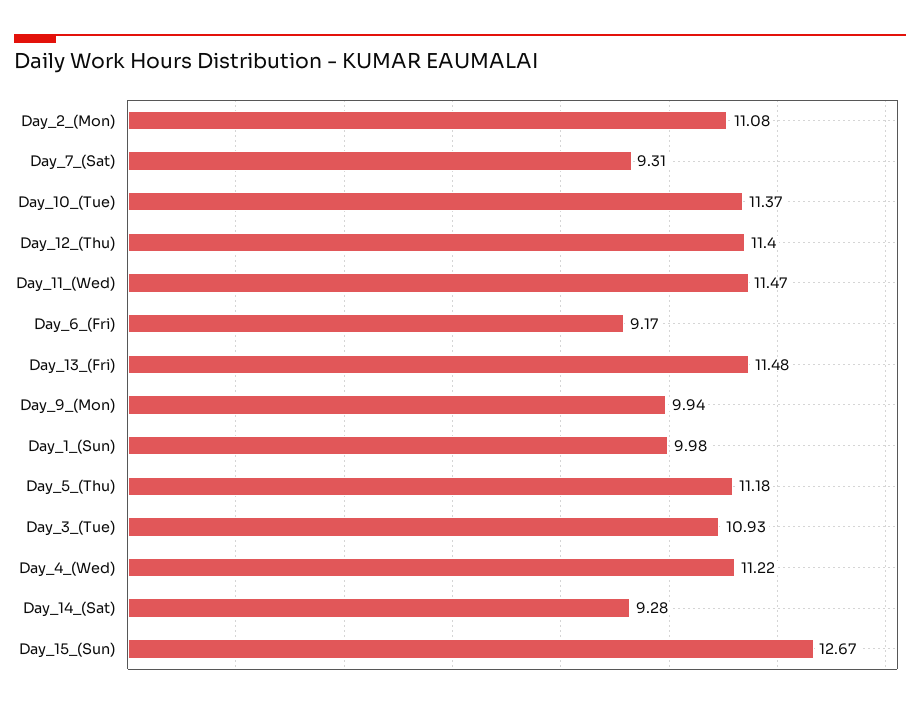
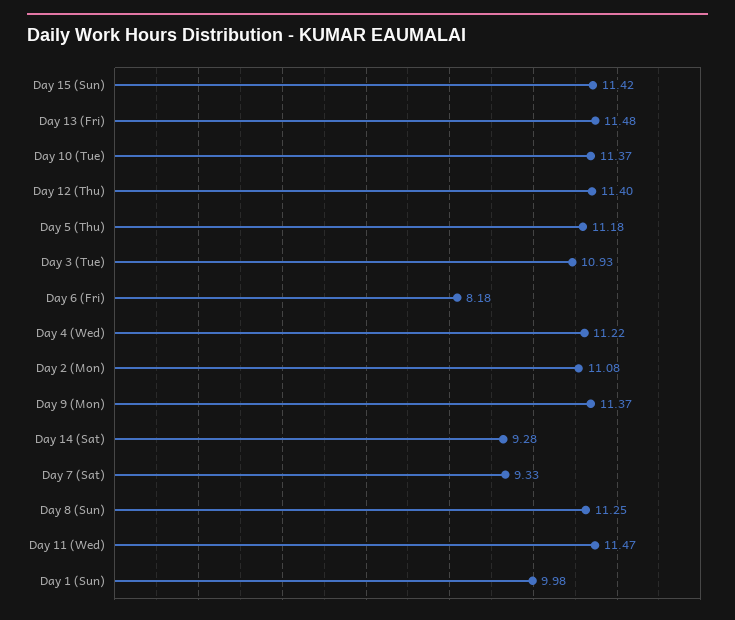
Day_7_(Sat): 9.31 -> 9.33
Day_6_(Fri): 9.17 -> 8.18
Day_9_(Mon): 9.94 -> 11.37
Day_15_(Sun): 12.67 -> 11.42
Day 8 (Sun): none -> 11.25

